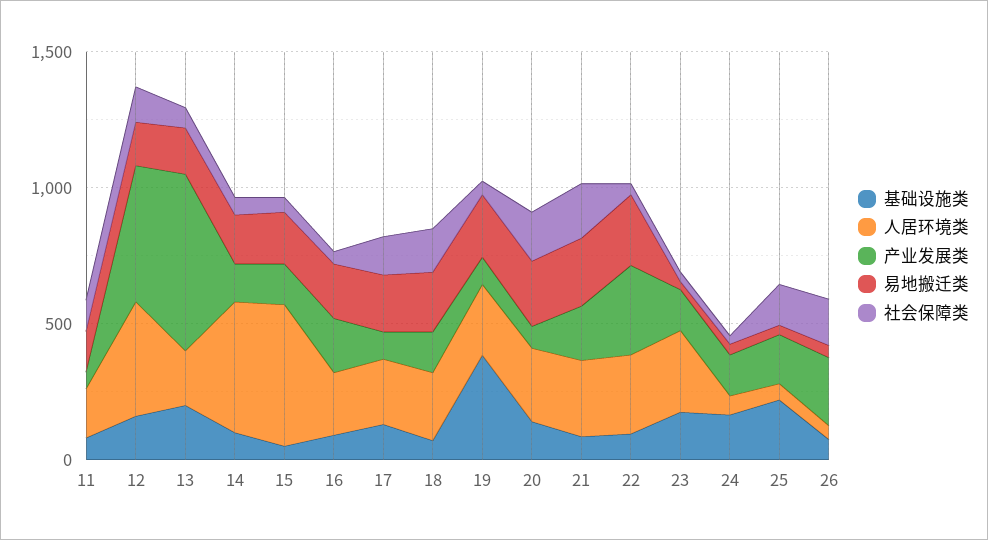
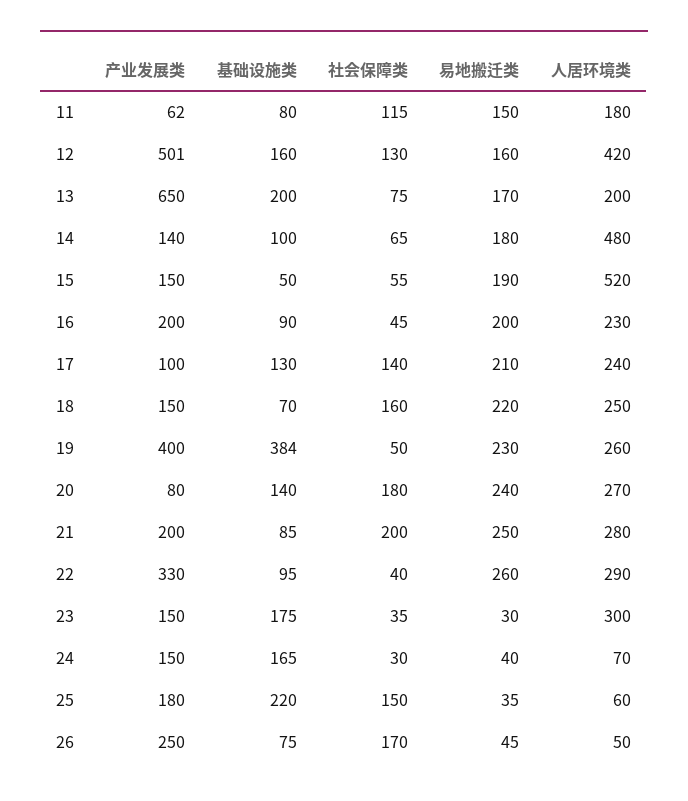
产业发展类, 19: 100 -> 400

